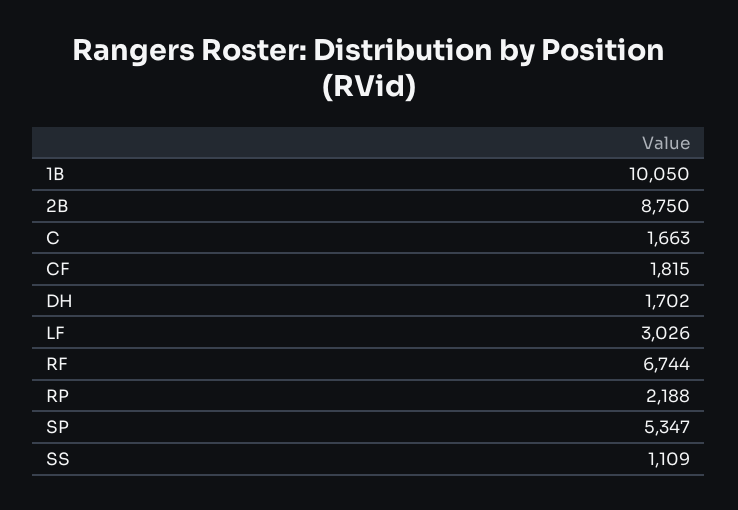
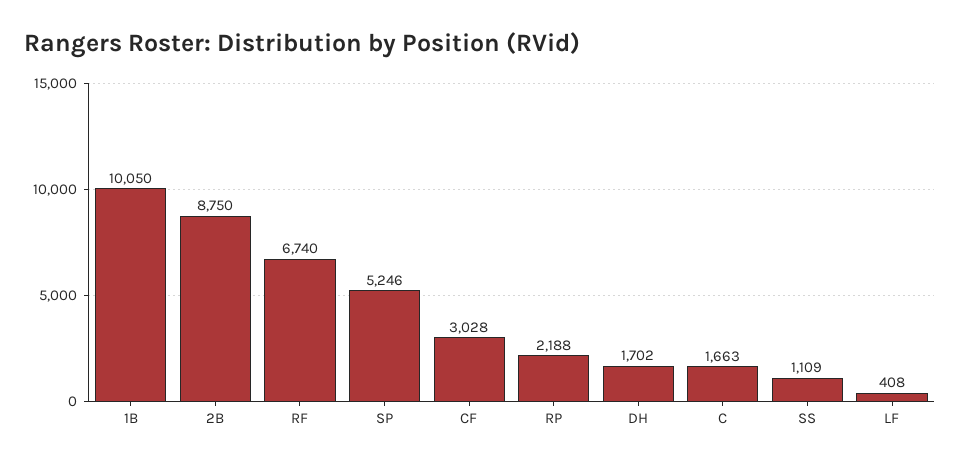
CF: 1815 -> 3028
LF: 3026 -> 408
RF: 6744 -> 6740
SP: 5347 -> 5246

